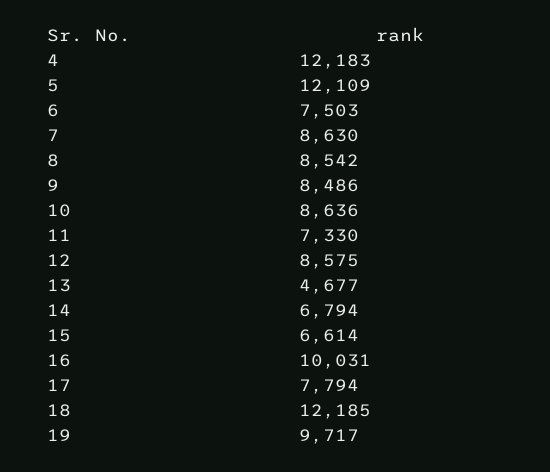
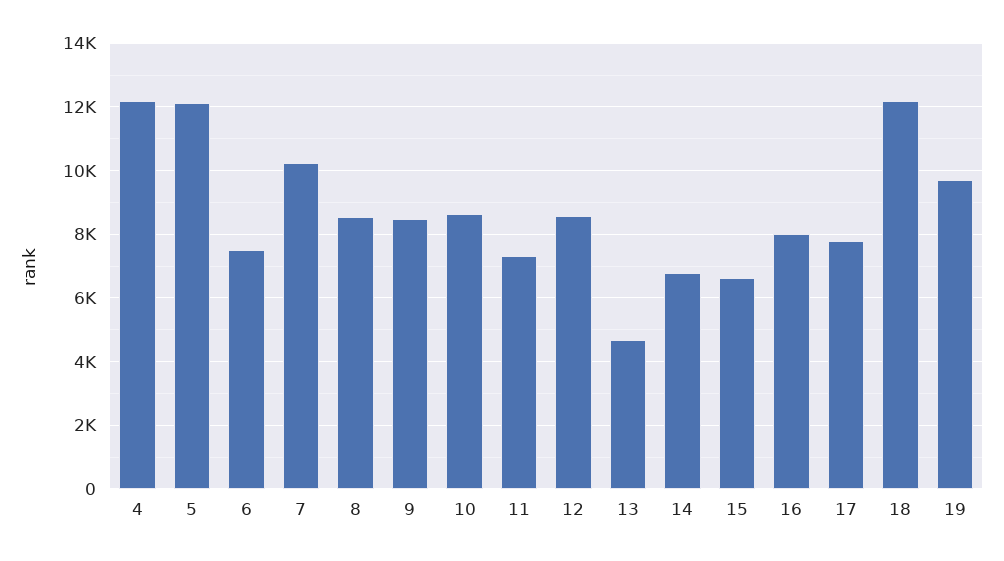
7: 8630 -> 10200
16: 10031 -> 8000

